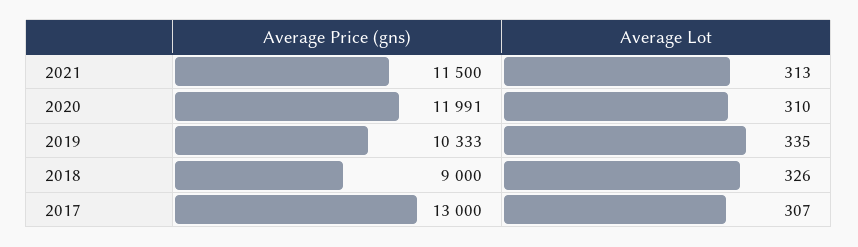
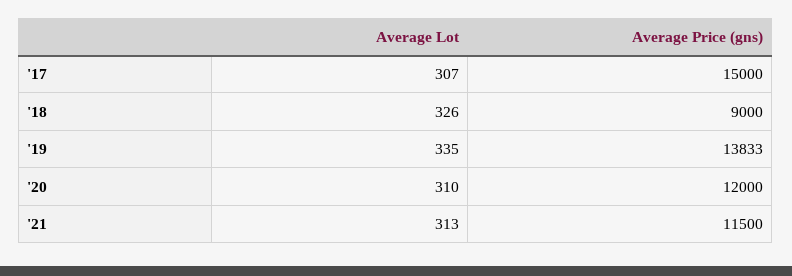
Average Price (gns), 2020: 11991 -> 12000
Average Price (gns), 2019: 10333 -> 13833
Average Price (gns), 2017: 13000 -> 15000

